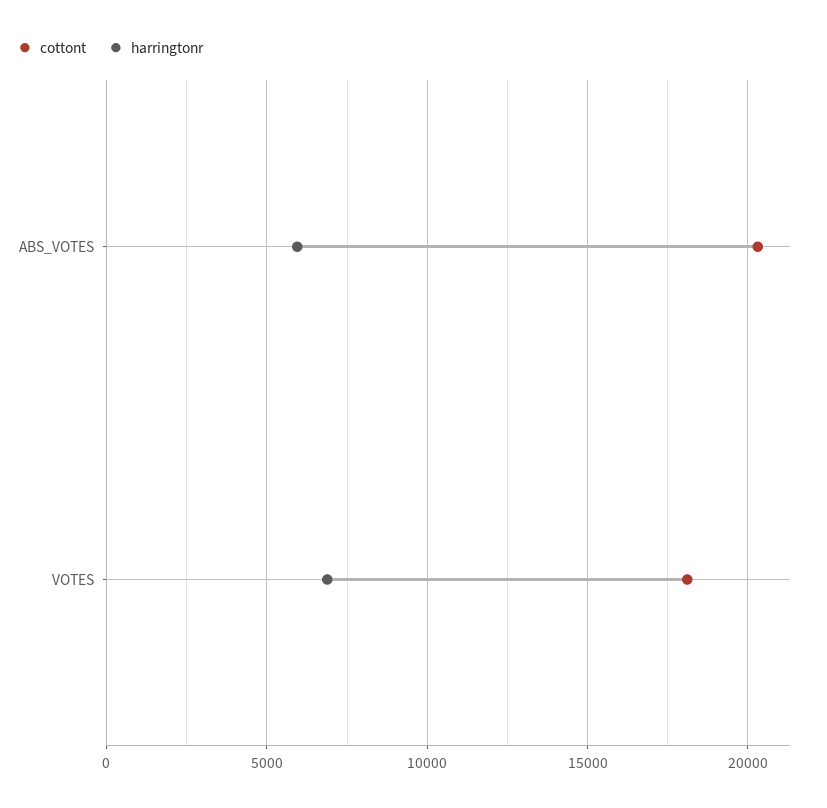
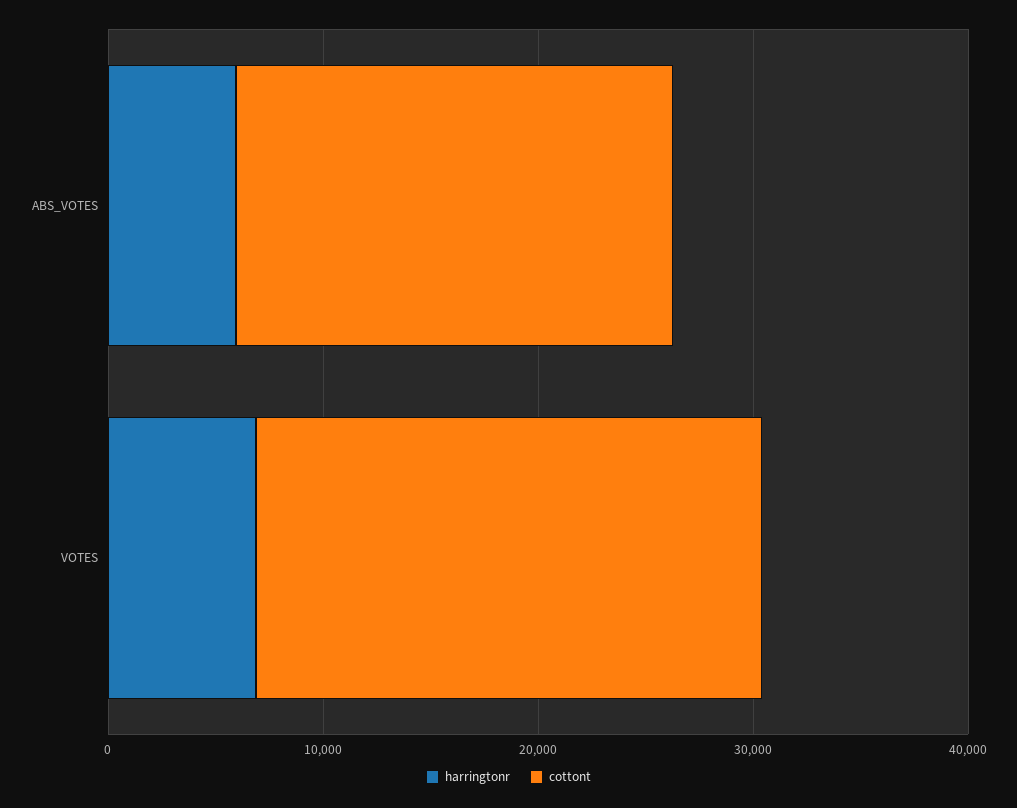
cottont, VOTES: 18000 -> 24000

